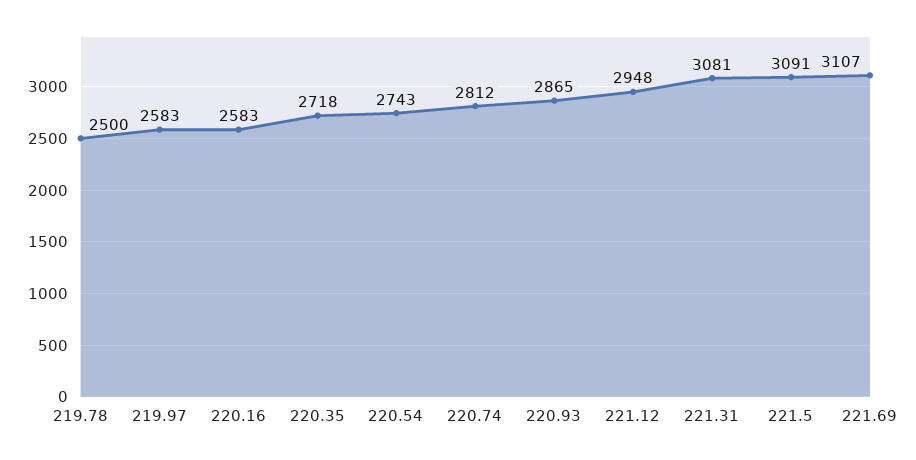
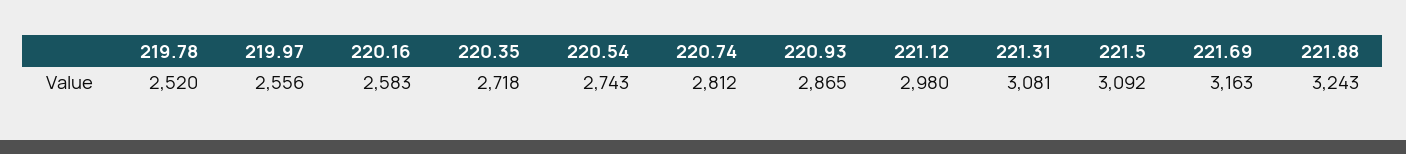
219.78: 2500 -> 2520
219.97: 2583 -> 2556
221.12: 2948 -> 2980
221.5: 3091 -> 3092
221.69: 3107 -> 3163
221.88: none -> 3243

